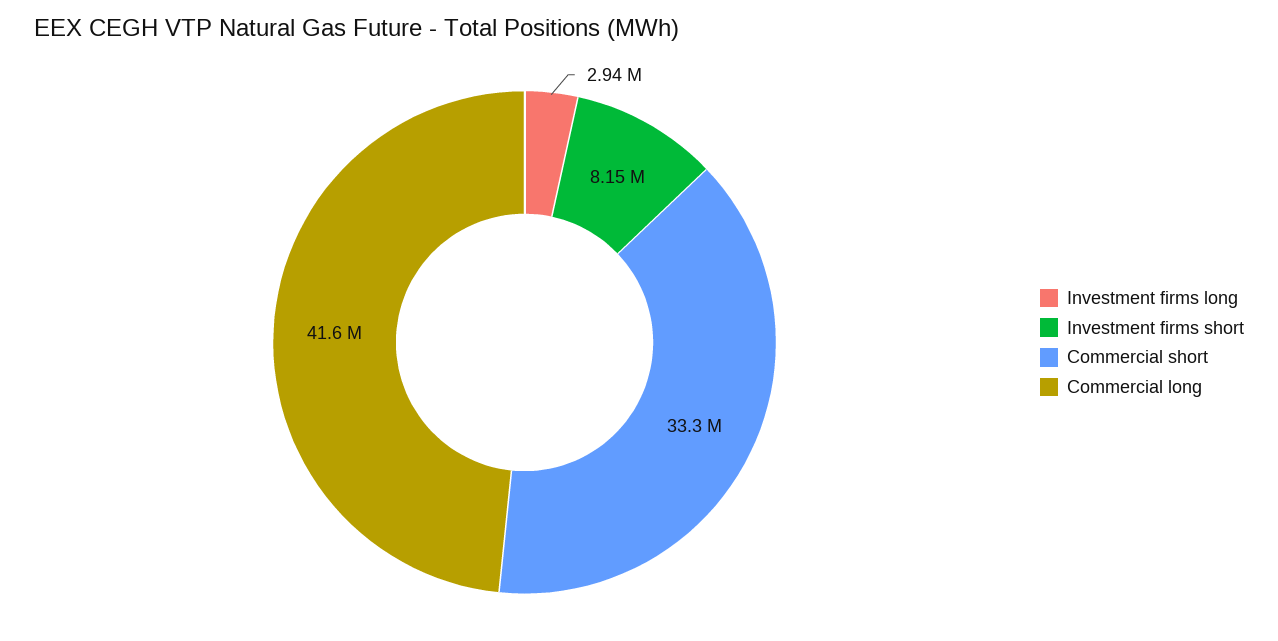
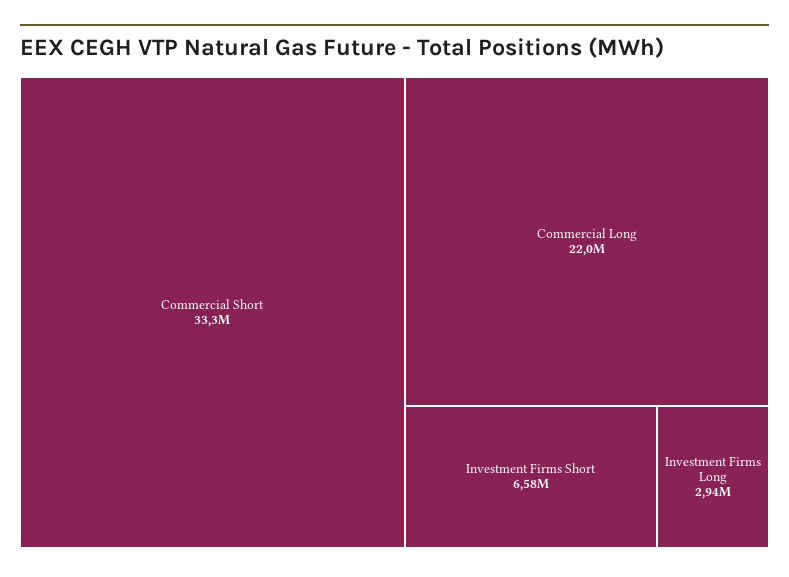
Investment firms short: 8150000 -> 6580000
Commercial long: 41600000 -> 22000000

